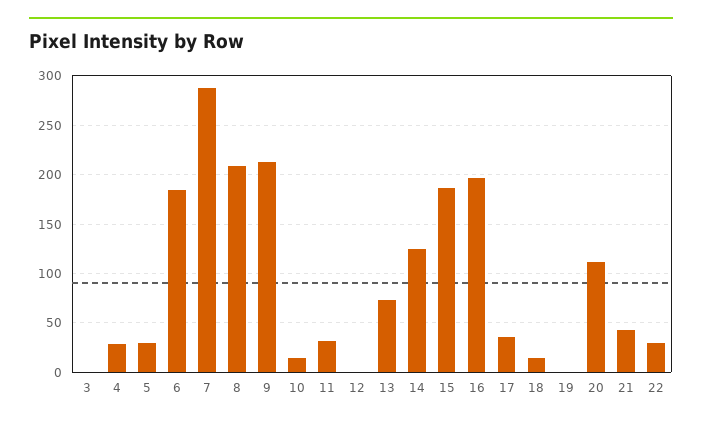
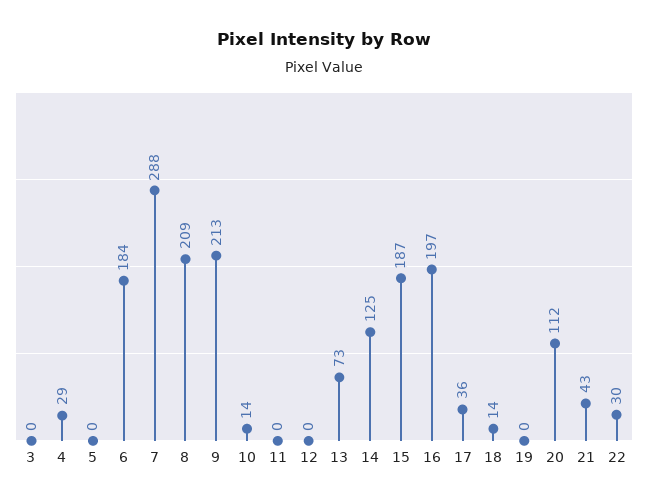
5: 30 -> 0
11: 30 -> 0

